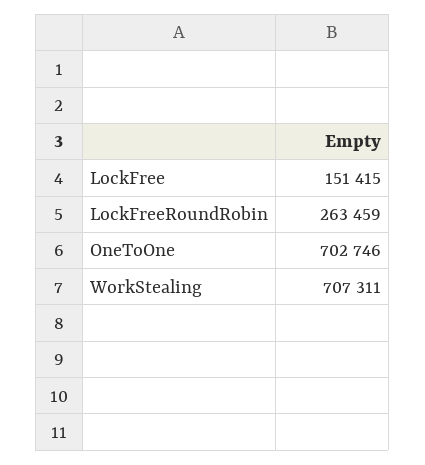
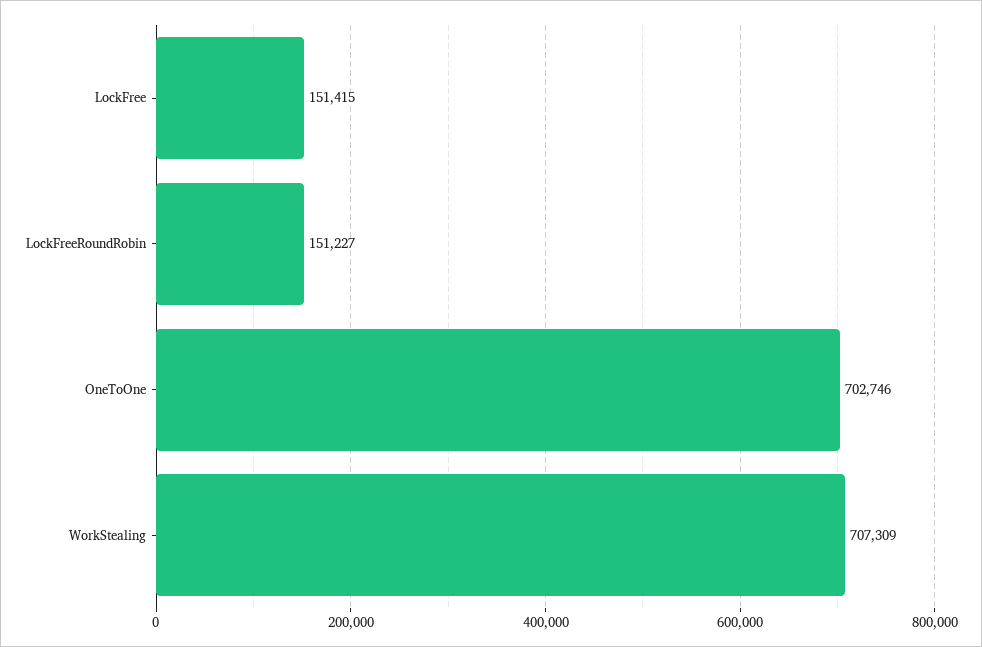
LockFreeRoundRobin: 263459 -> 151227
WorkStealing: 707311 -> 707309

